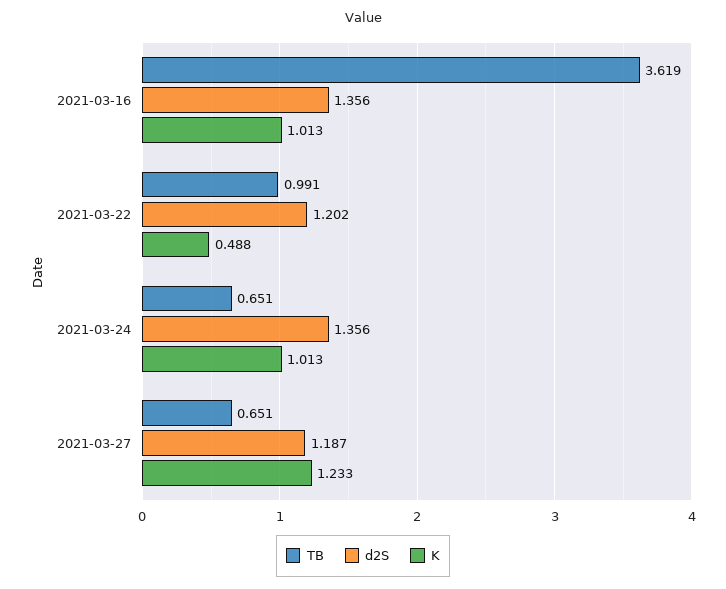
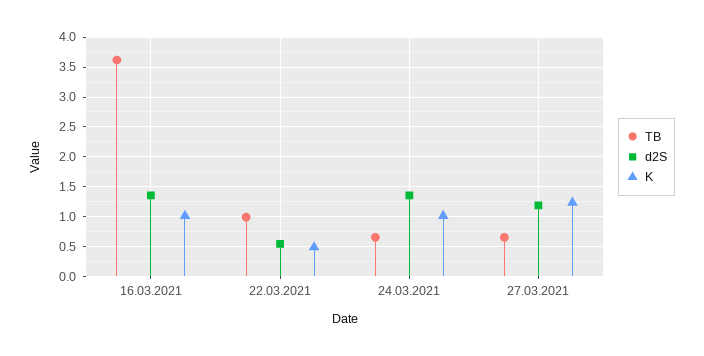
d2S, 2021-03-22: 1.202 -> 0.5

